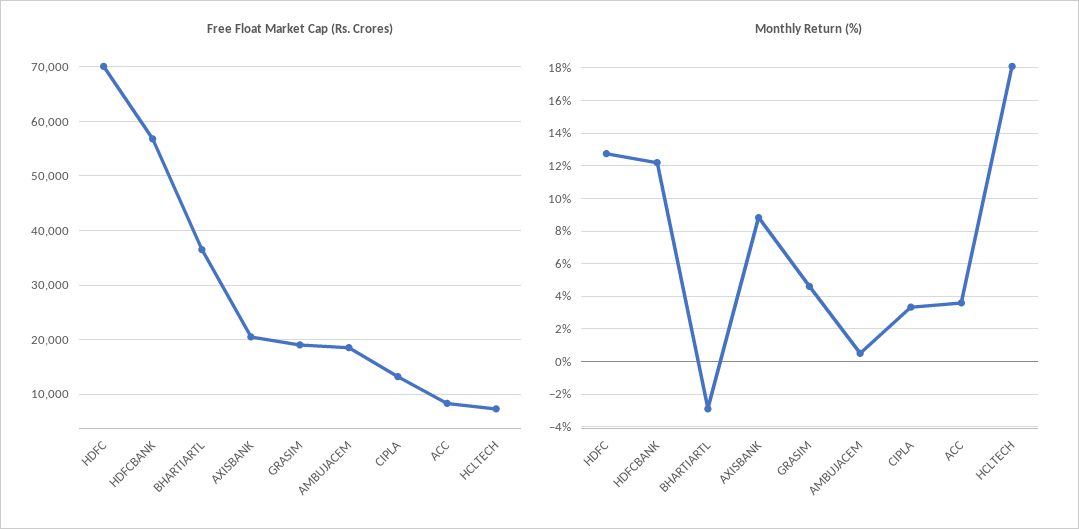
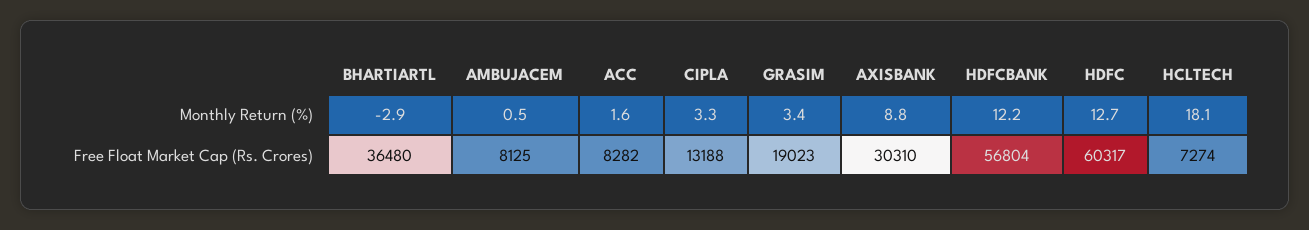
Free Float Market Cap (Rs. Crores), HDFC: 70000 -> 60317
Free Float Market Cap (Rs. Crores), AXISBANK: 20000 -> 30310
Free Float Market Cap (Rs. Crores), AMBUJACEM: 18000 -> 8125
Monthly Return (%), GRASIM: 4.5 -> 3.4
Monthly Return (%), ACC: 3.5 -> 1.6

